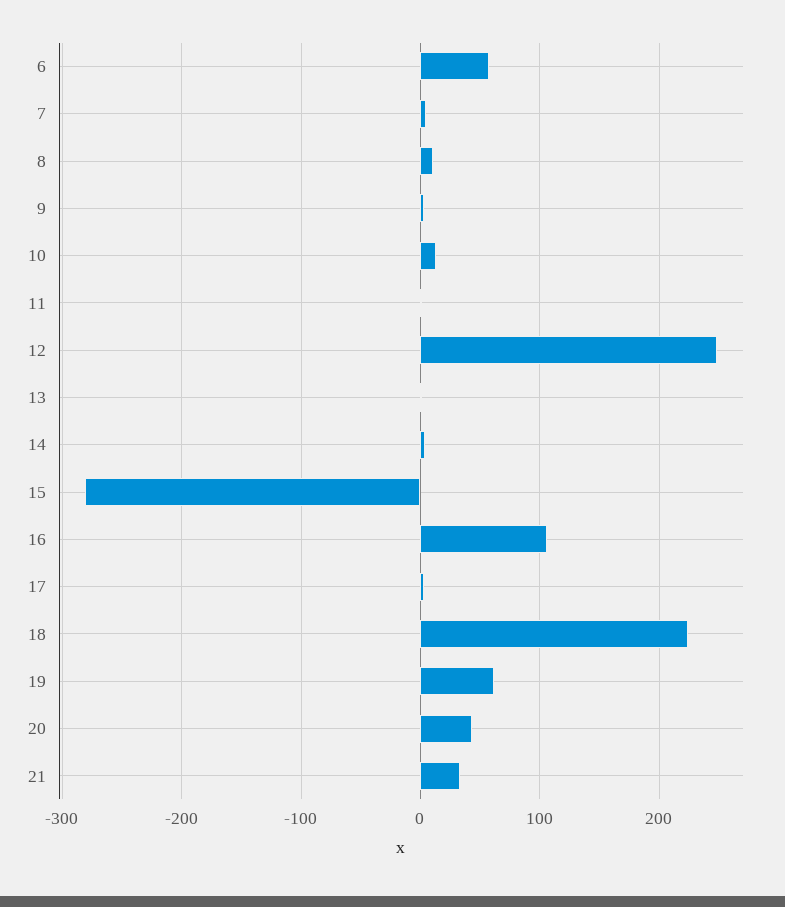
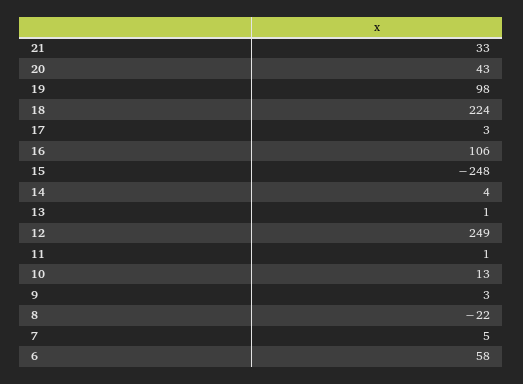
8: 10 -> -22
15: -280 -> -248
19: 60 -> 98

